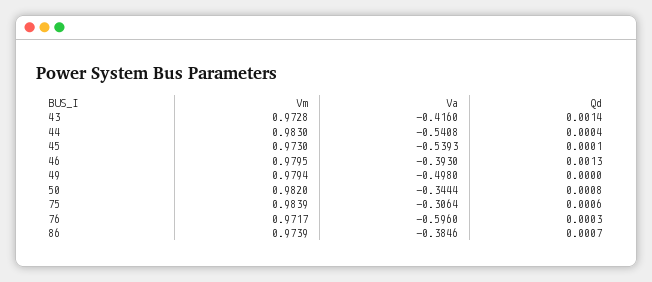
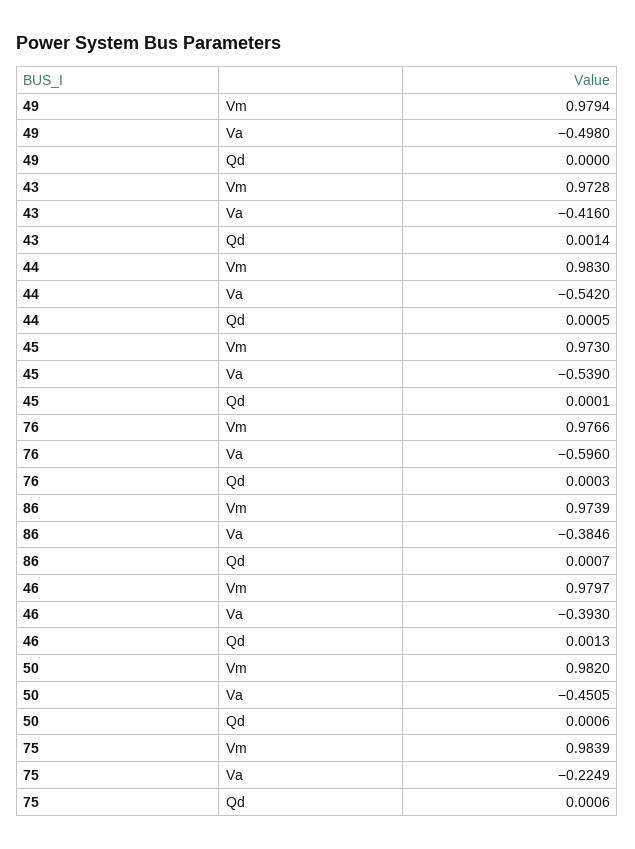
Va, 44: -0.5408 -> -0.542
Qd, 44: 0.0004 -> 0.0005
Va, 45: -0.5393 -> -0.539
Vm, 46: 0.9795 -> 0.9797
Va, 50: -0.3444 -> -0.4505
Qd, 50: 0.0008 -> 0.0006
Va, 75: -0.3064 -> -0.2249
Vm, 76: 0.9717 -> 0.9766

